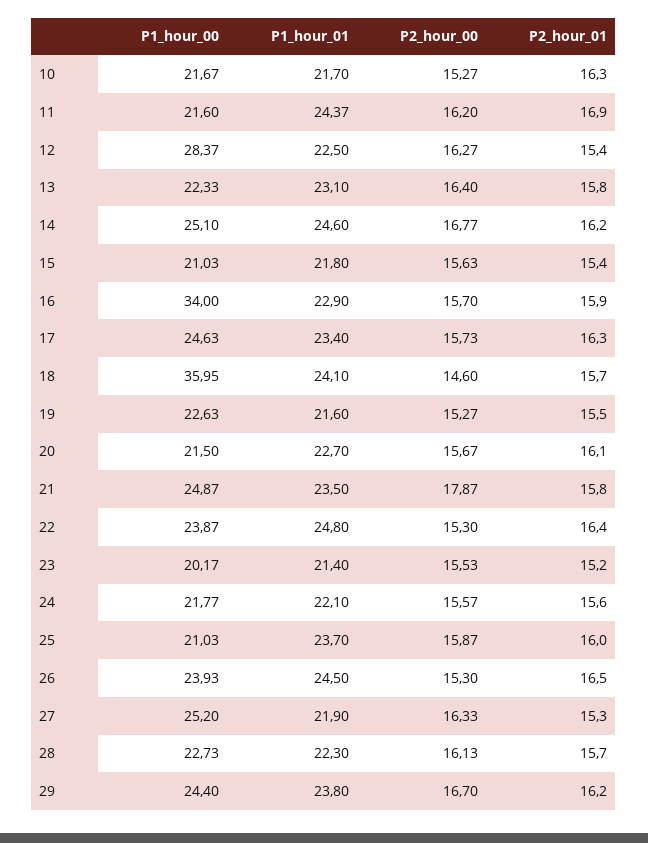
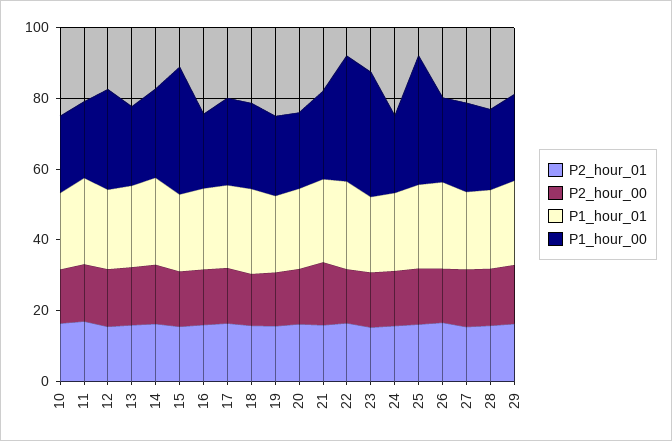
P1_hour_00, 15: 21.03 -> 35
P1_hour_00, 16: 34 -> 20
P1_hour_00, 18: 35.95 -> 25
P1_hour_00, 22: 23.87 -> 35
P1_hour_00, 23: 20.17 -> 35
P1_hour_00, 25: 21.03 -> 35

